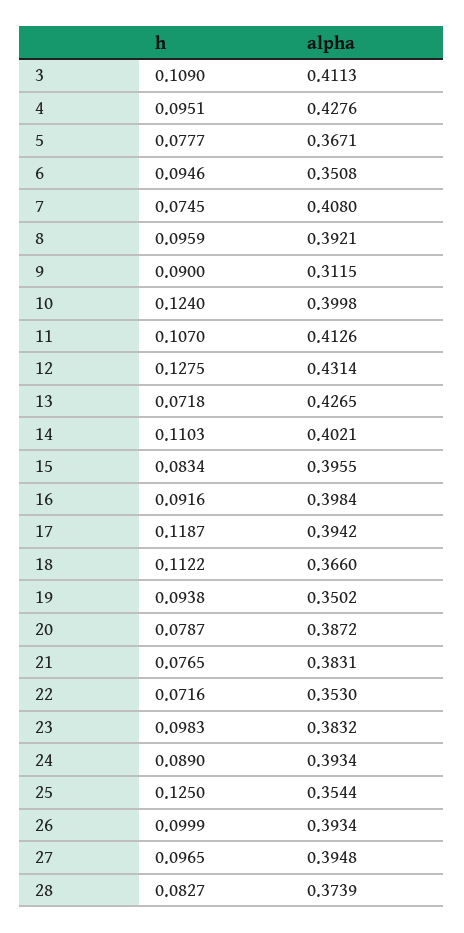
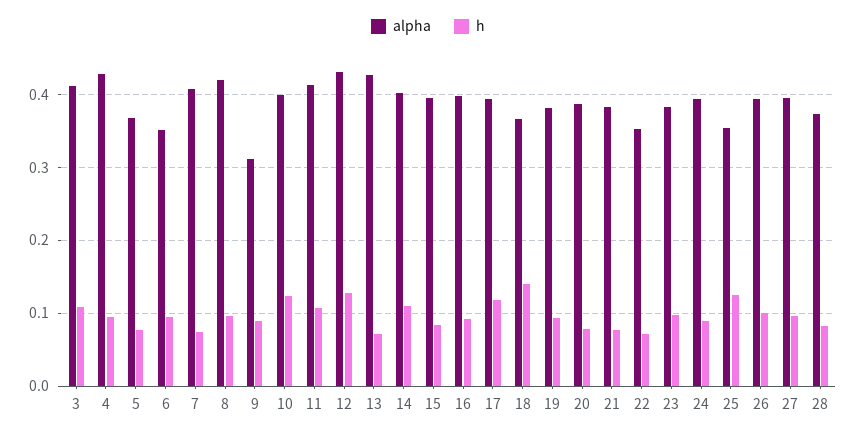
alpha, 8: 0.3921 -> 0.42
h, 18: 0.1122 -> 0.14
alpha, 19: 0.3502 -> 0.38

